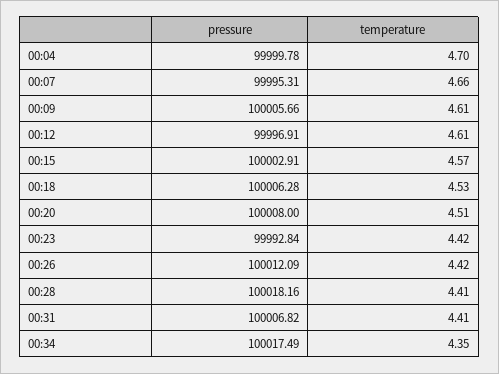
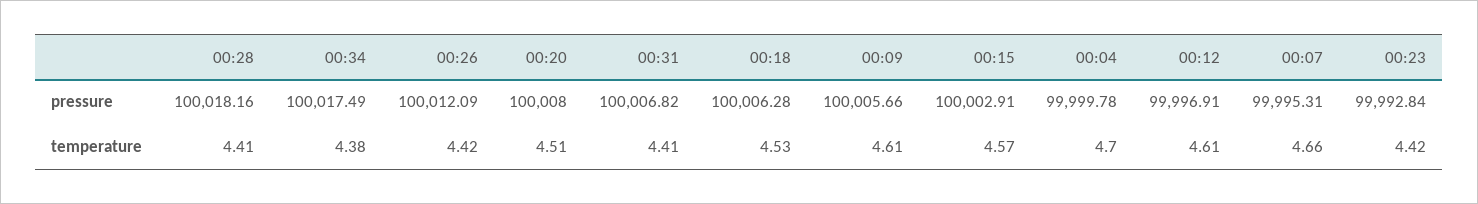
temperature, 00:34: 4.35 -> 4.38

